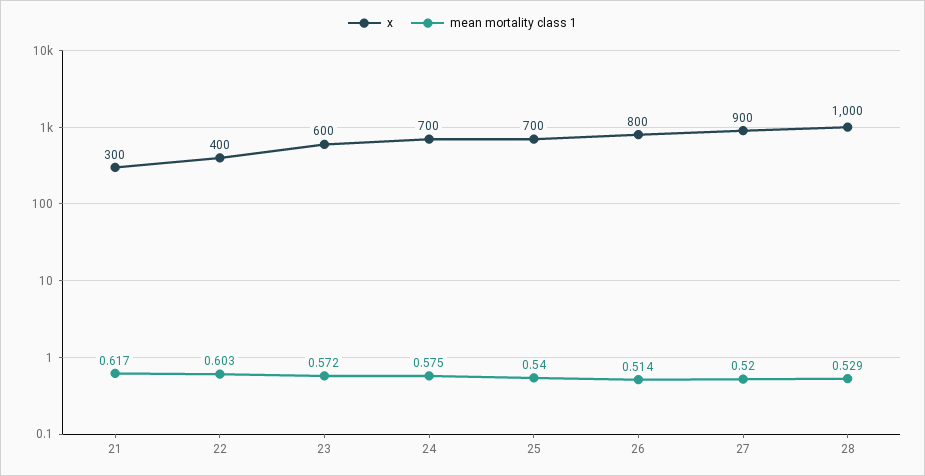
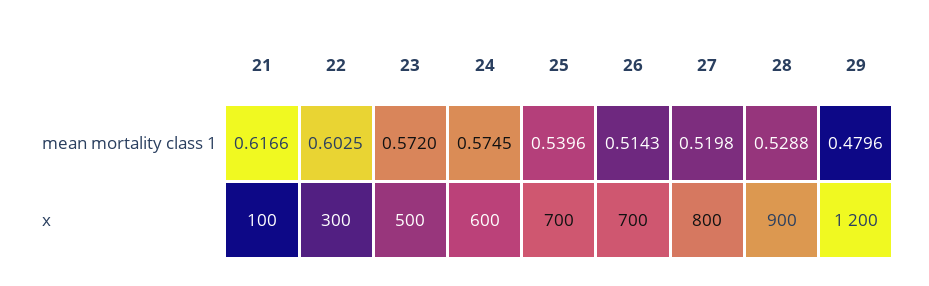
x, 21: 300 -> 100
x, 22: 400 -> 300
x, 23: 600 -> 500
x, 24: 700 -> 600
x, 26: 800 -> 700
x, 27: 900 -> 800
x, 28: 1000 -> 900
mean mortality class 1, 29: none -> 0.4796
x, 29: none -> 1200

